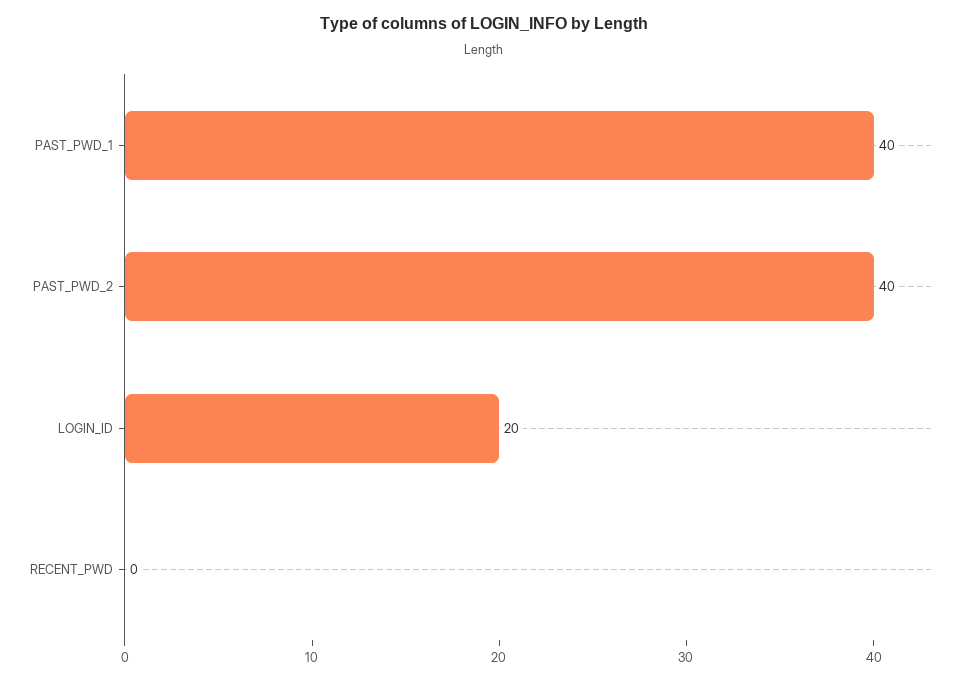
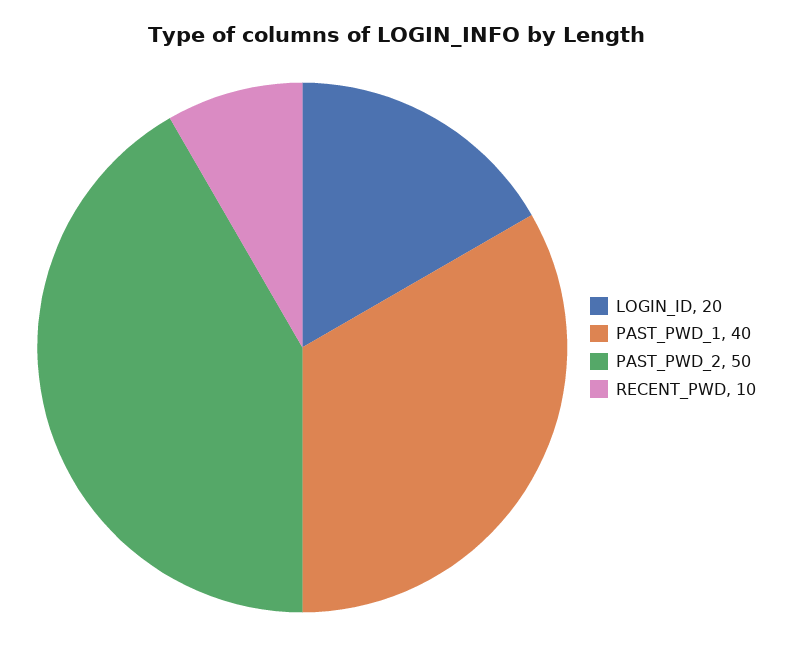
PAST_PWD_2: 40 -> 50
RECENT_PWD: 0 -> 10

